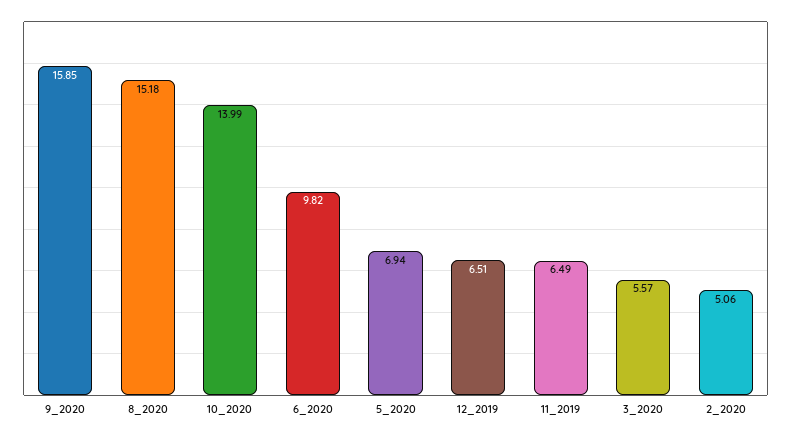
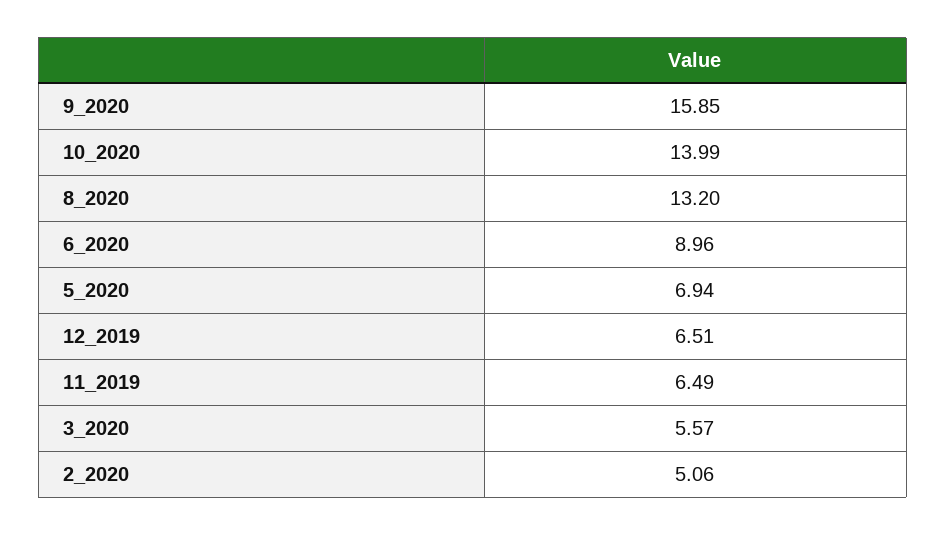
8_2020: 15.18 -> 13.2
6_2020: 9.82 -> 8.96

